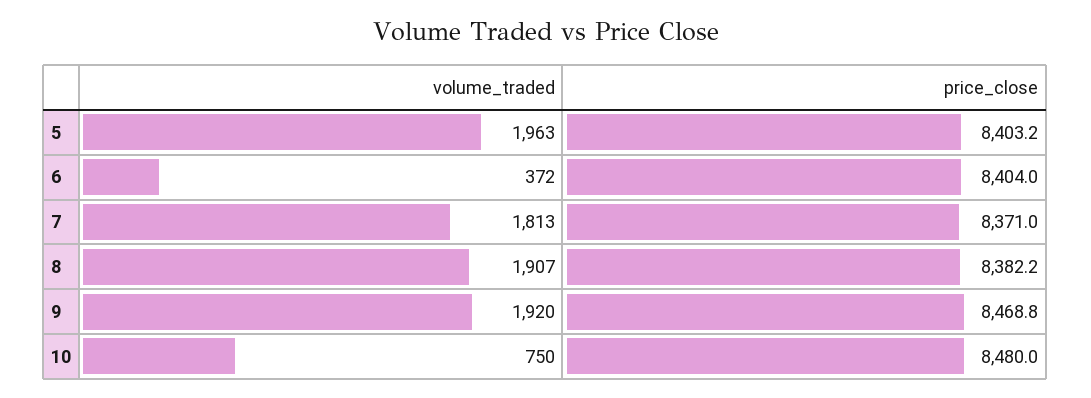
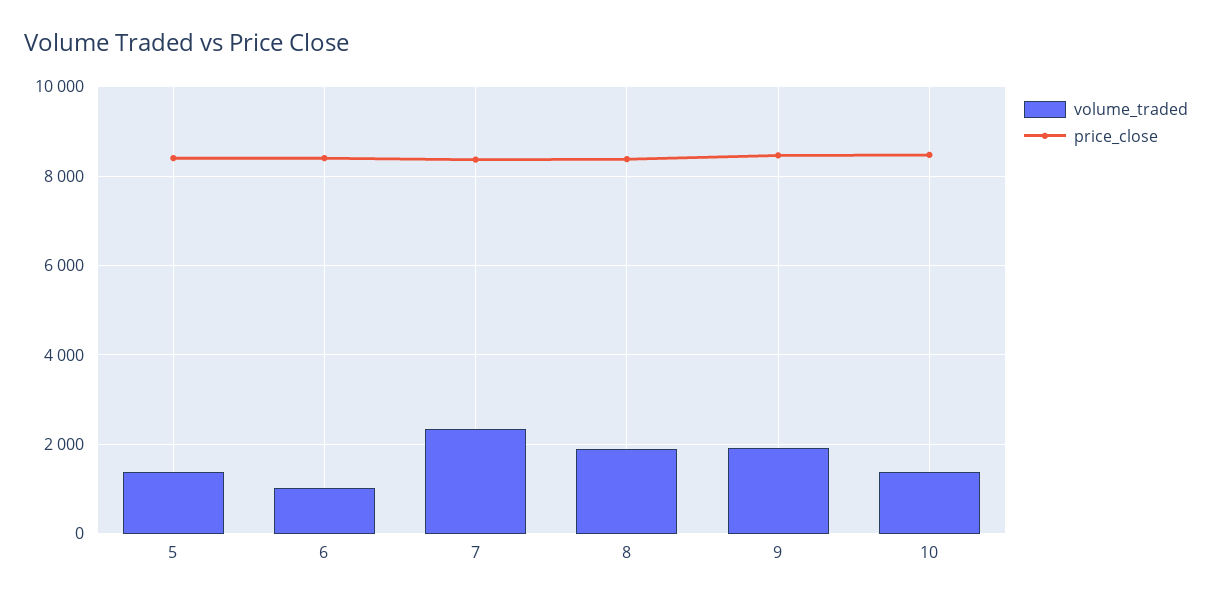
volume_traded, 5: 1963 -> 1400
volume_traded, 6: 372 -> 1000
volume_traded, 7: 1813 -> 2400
volume_traded, 10: 750 -> 1400

